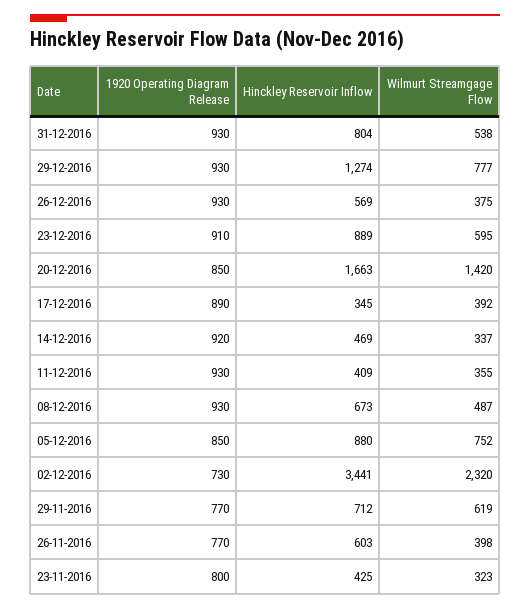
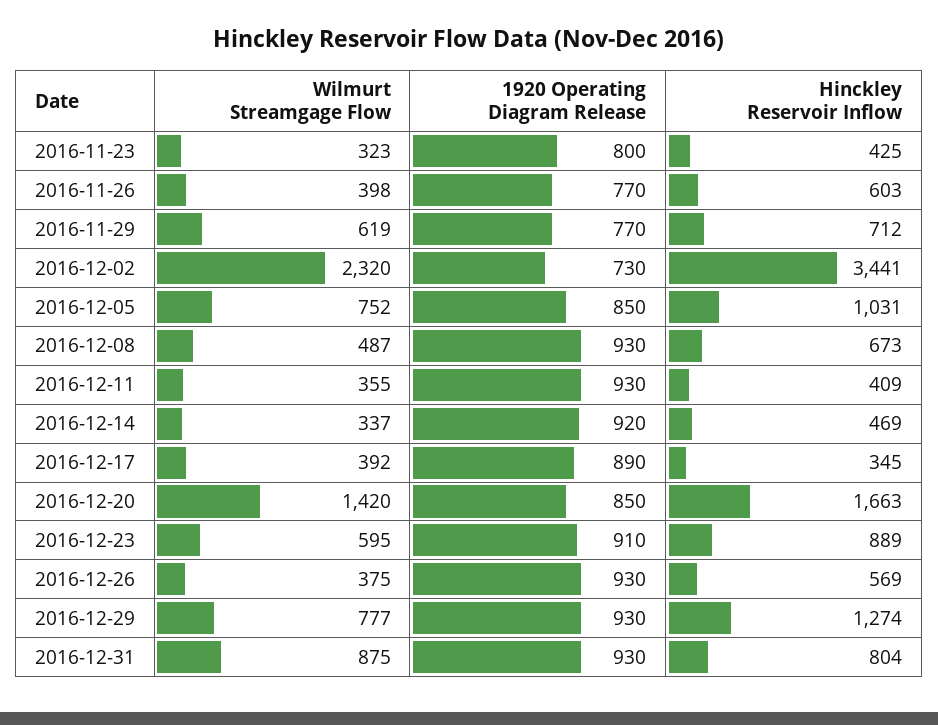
Wilmurt Streamgage Flow, 31-12-2016: 538 -> 875
Hinckley Reservoir Inflow, 05-12-2016: 880 -> 1031

